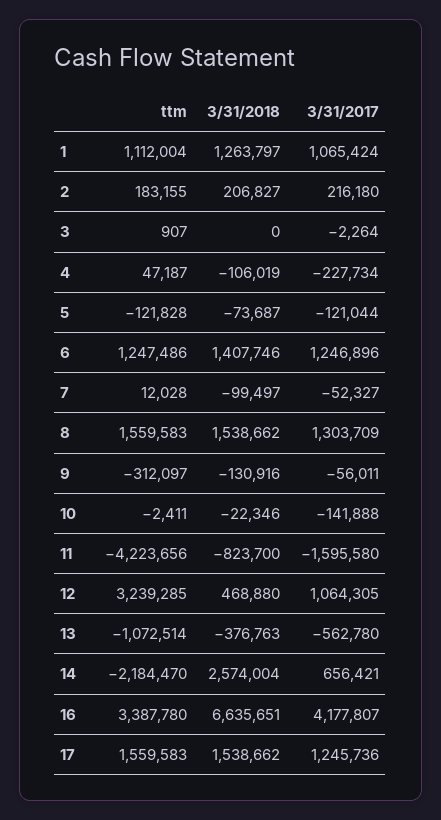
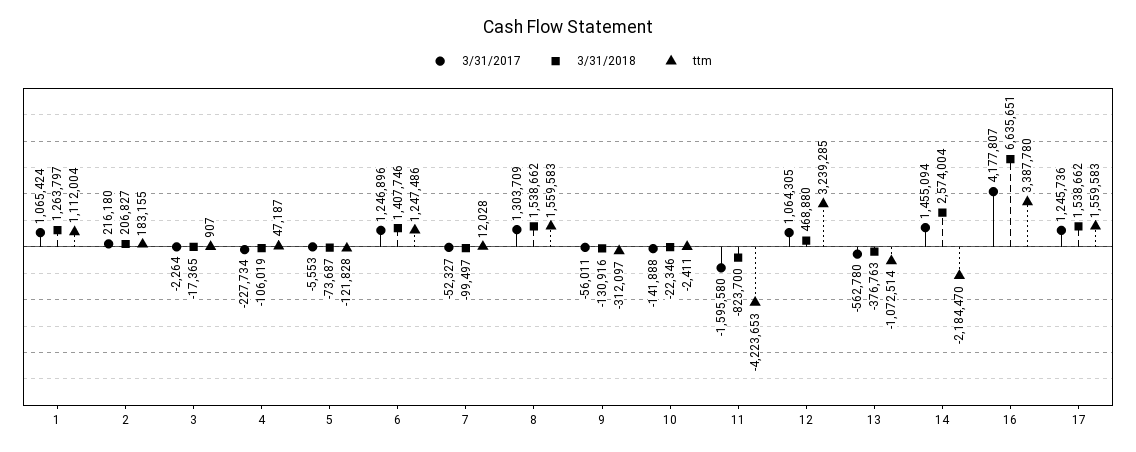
3/31/2018, 3: 0 -> -17365
3/31/2017, 5: -121044 -> -5553
ttm, 11: -4223656 -> -4223653
3/31/2017, 14: 656421 -> 1455094

